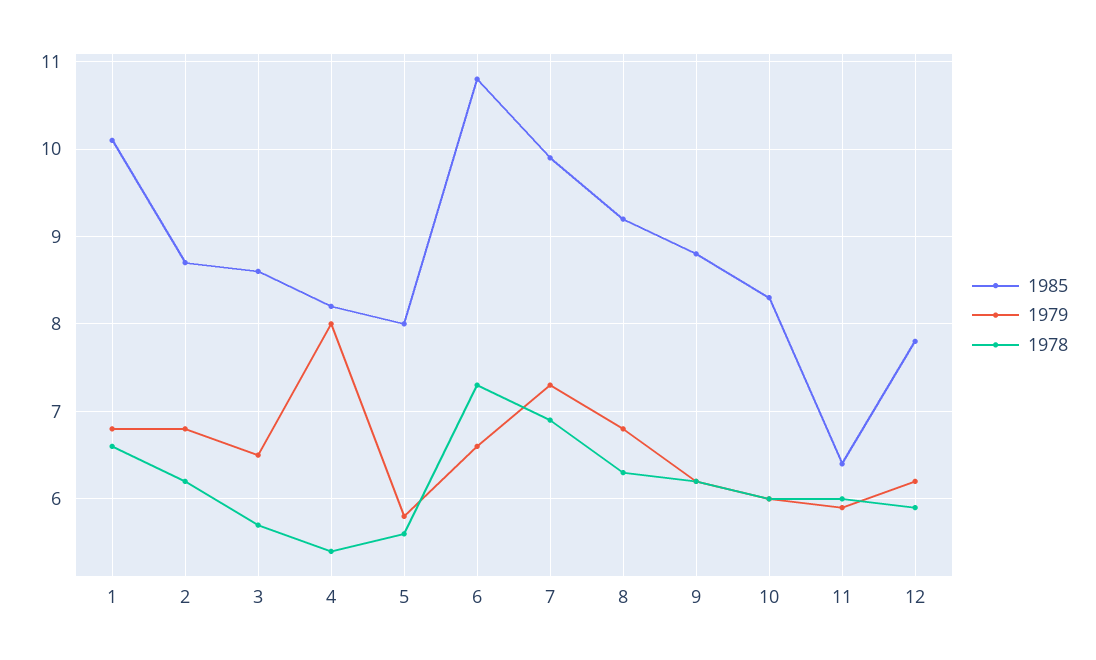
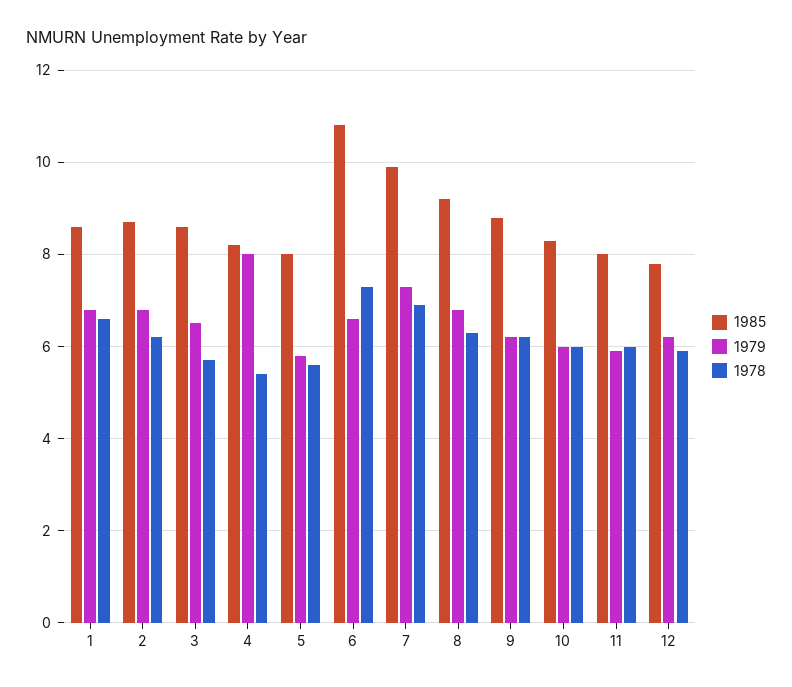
1985, 1: 10.1 -> 8.5
1985, 11: 6.4 -> 8

